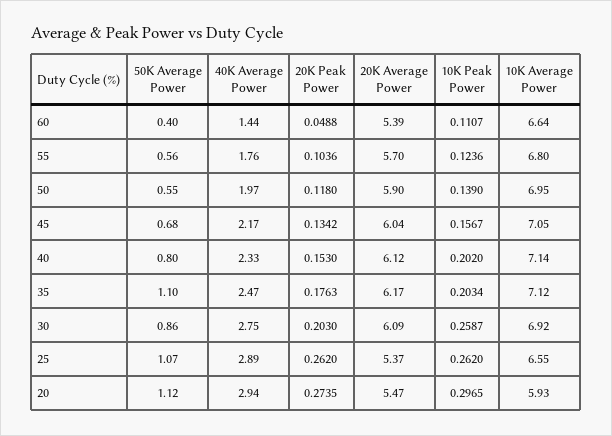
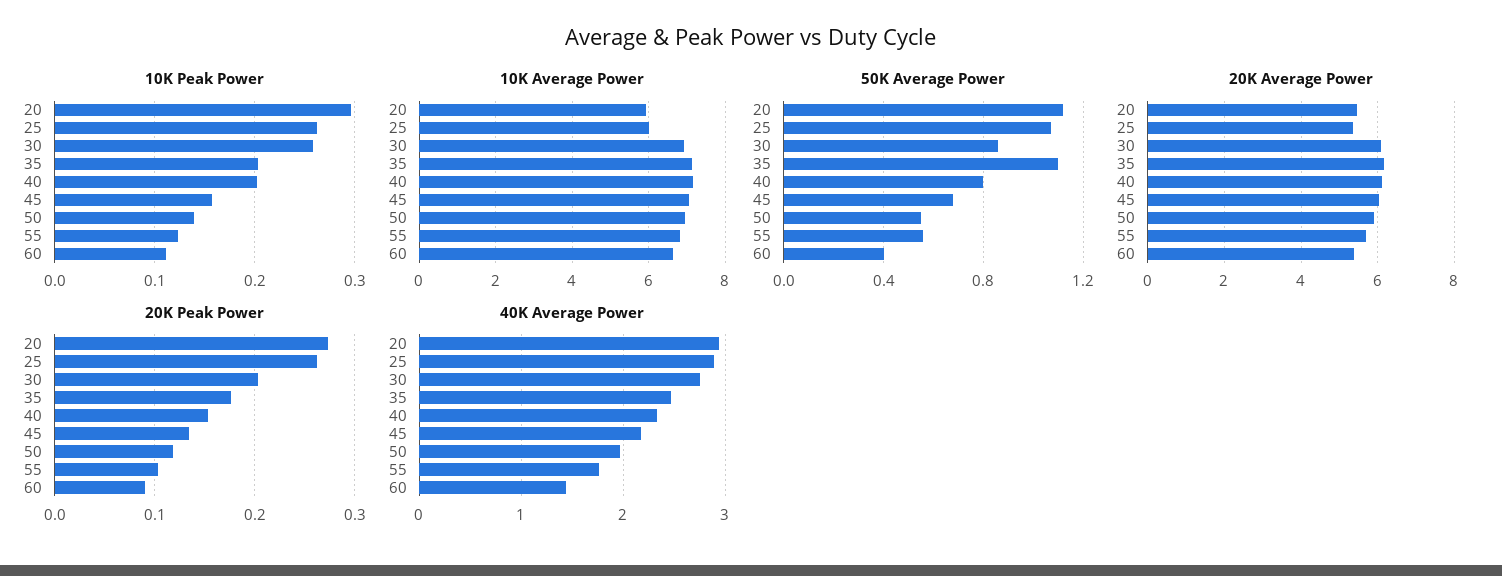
20K Peak Power, 60: 0.0488 -> 0.09
10K Average Power, 25: 6.55 -> 6

